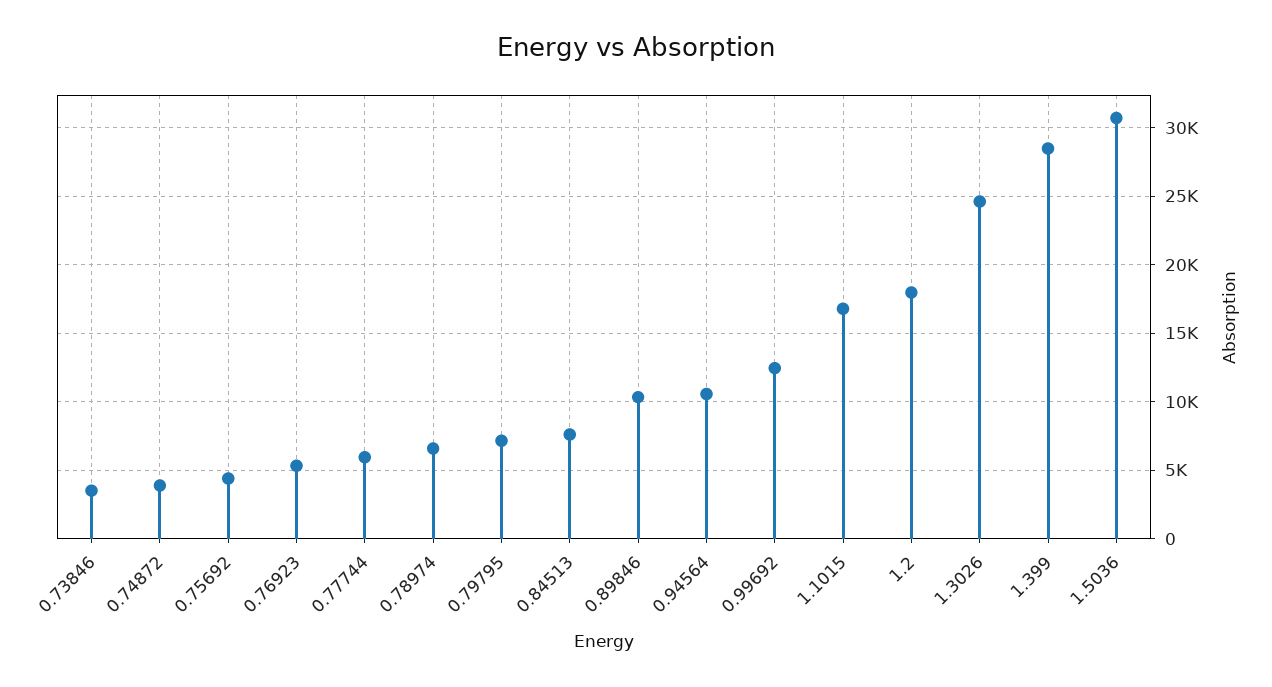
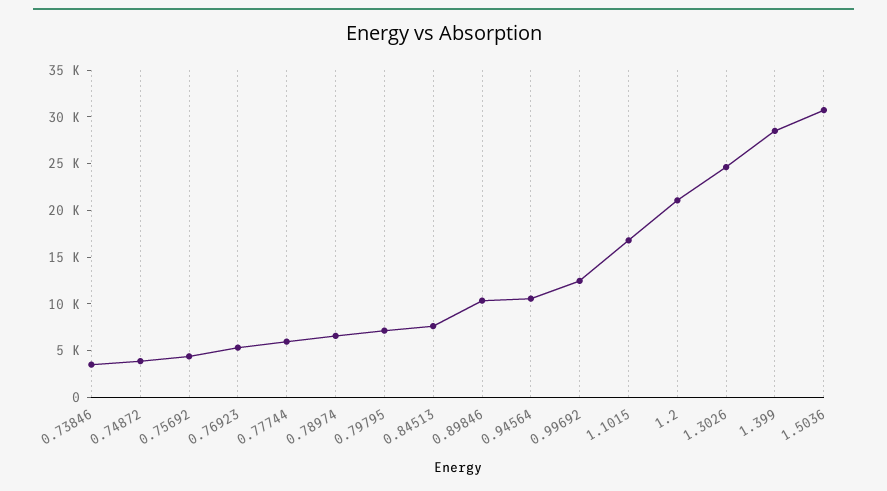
1.2: 18000 -> 21000

